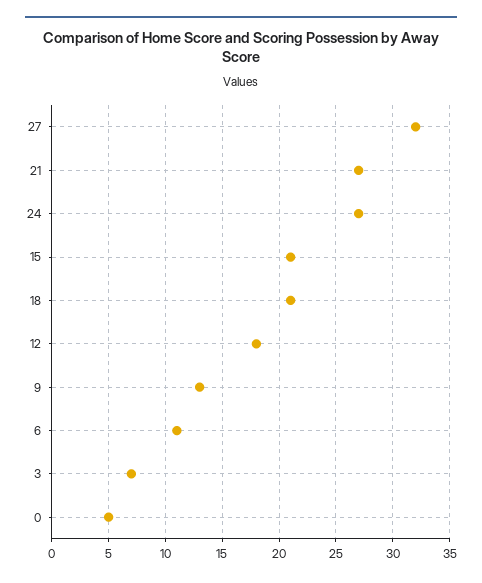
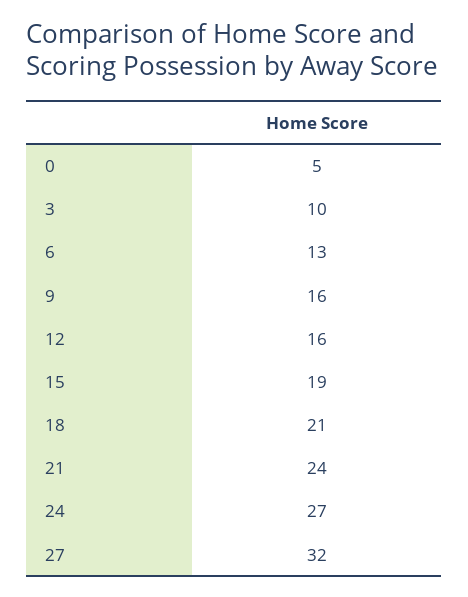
21: 27 -> 24
15: 21 -> 19
12: 18 -> 16
9: 13 -> 16
6: 11 -> 13
3: 7 -> 10

